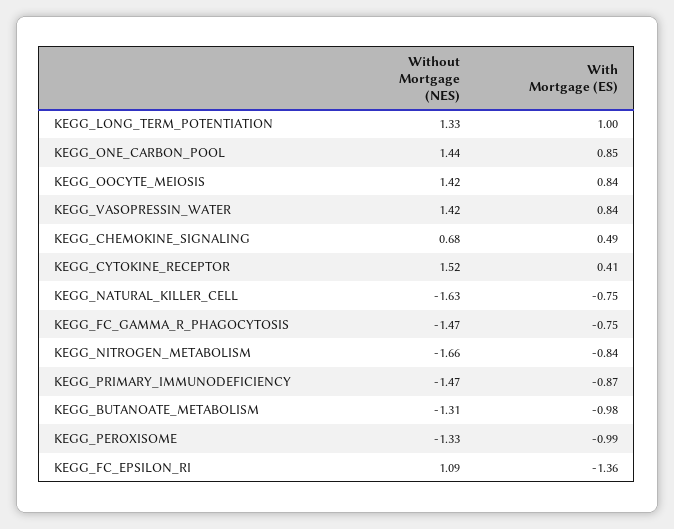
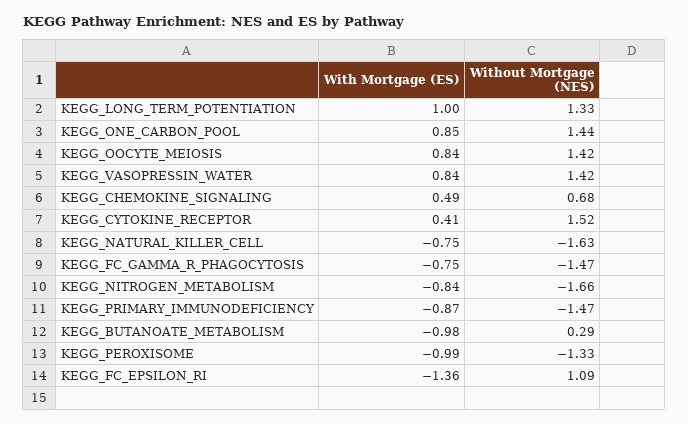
Without Mortgage (NES), KEGG_BUTANOATE_METABOLISM: -1.31 -> 0.29

